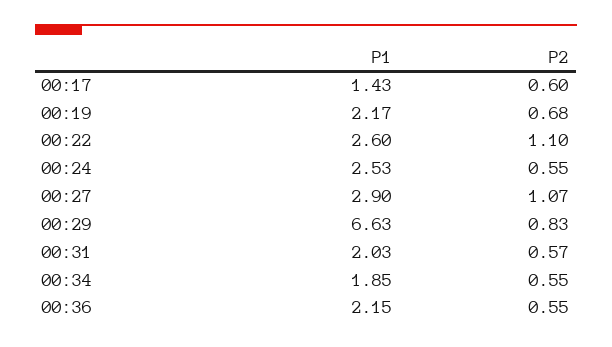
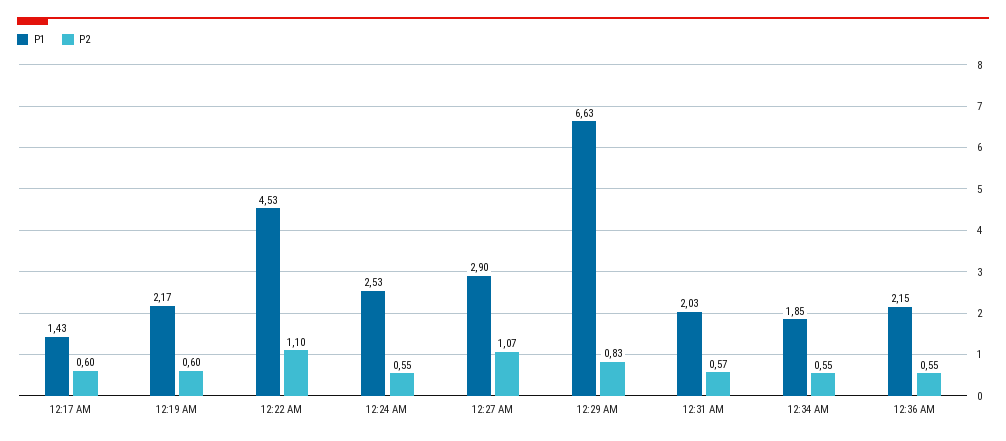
P2, 00:19: 0.68 -> 0.6
P1, 00:22: 2.6 -> 4.53

